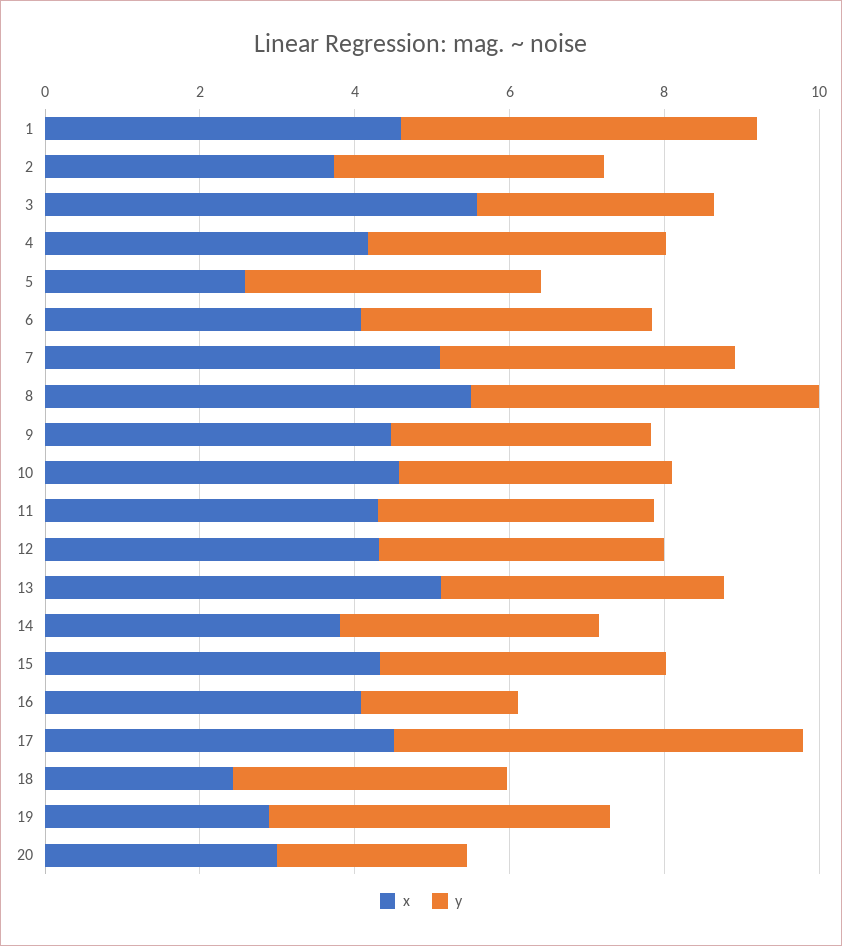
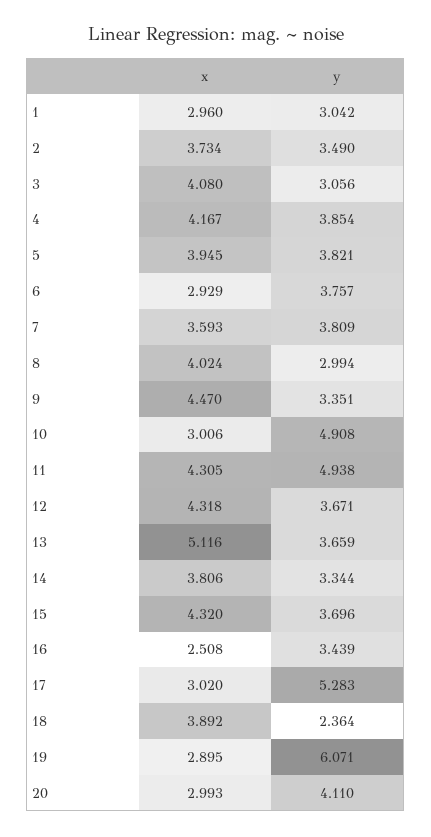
x, 1: 4.5 -> 2.96
y, 1: 4.5 -> 3.042
x, 3: 5.5 -> 4.08
x, 5: 2.5 -> 3.945
x, 6: 4 -> 2.929
x, 7: 5 -> 3.593
x, 8: 5.5 -> 4.024
y, 8: 4.5 -> 2.994
x, 10: 4.5 -> 3.006
y, 10: 3.5 -> 4.908
y, 11: 3.5 -> 4.938
x, 16: 4 -> 2.508
y, 16: 2 -> 3.439
x, 17: 4.5 -> 3.02
x, 18: 2.5 -> 3.892
y, 18: 3.5 -> 2.364
y, 19: 4.5 -> 6.071
y, 20: 2.5 -> 4.11

